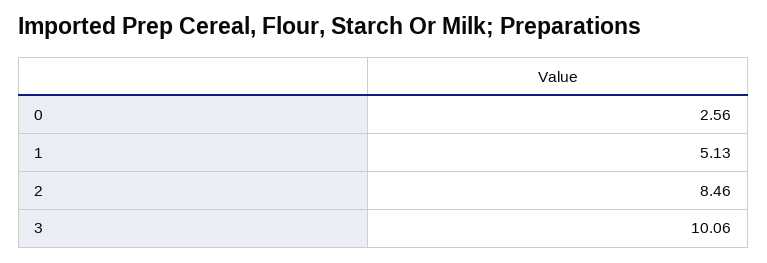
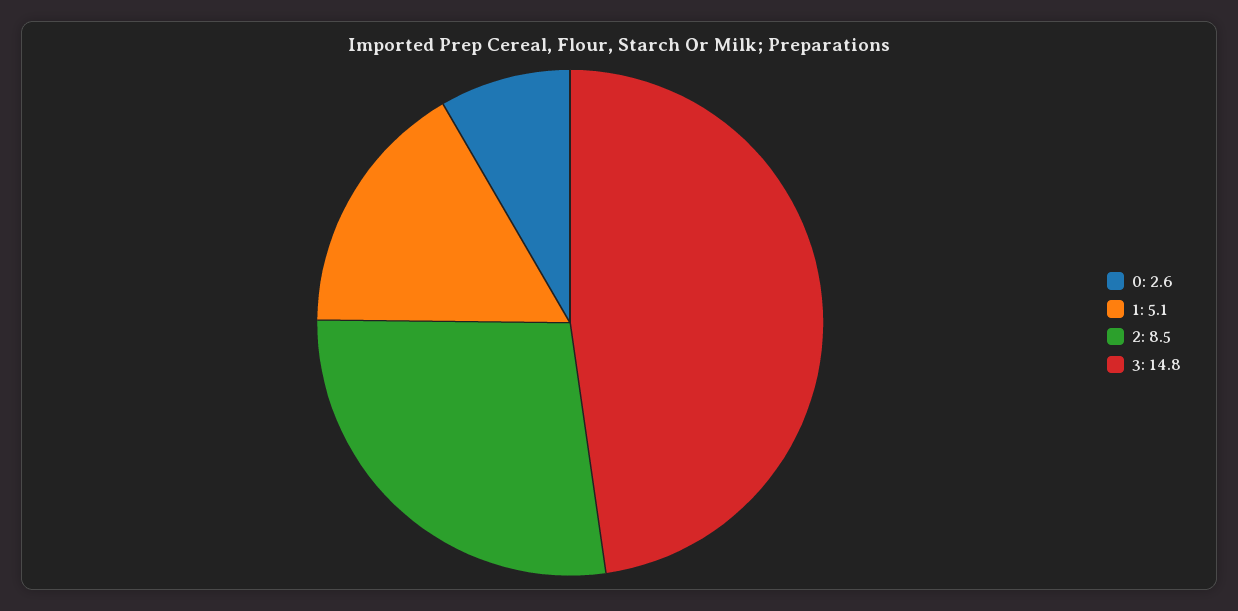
3: 10.06 -> 14.8

